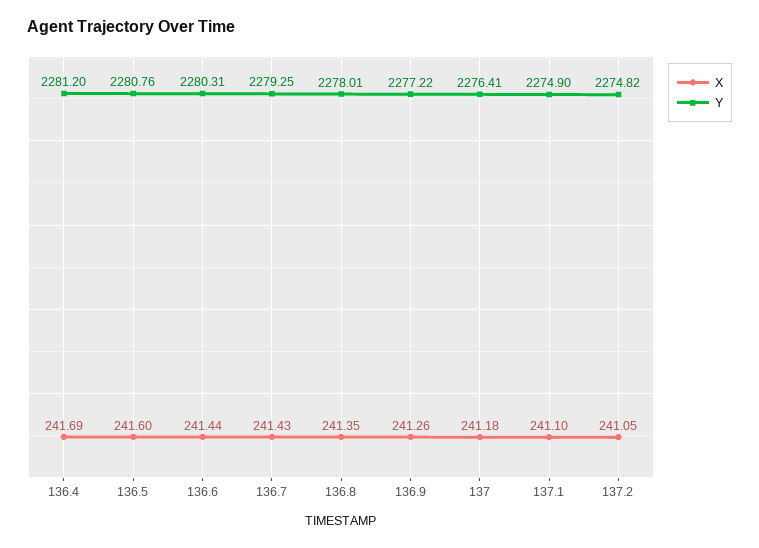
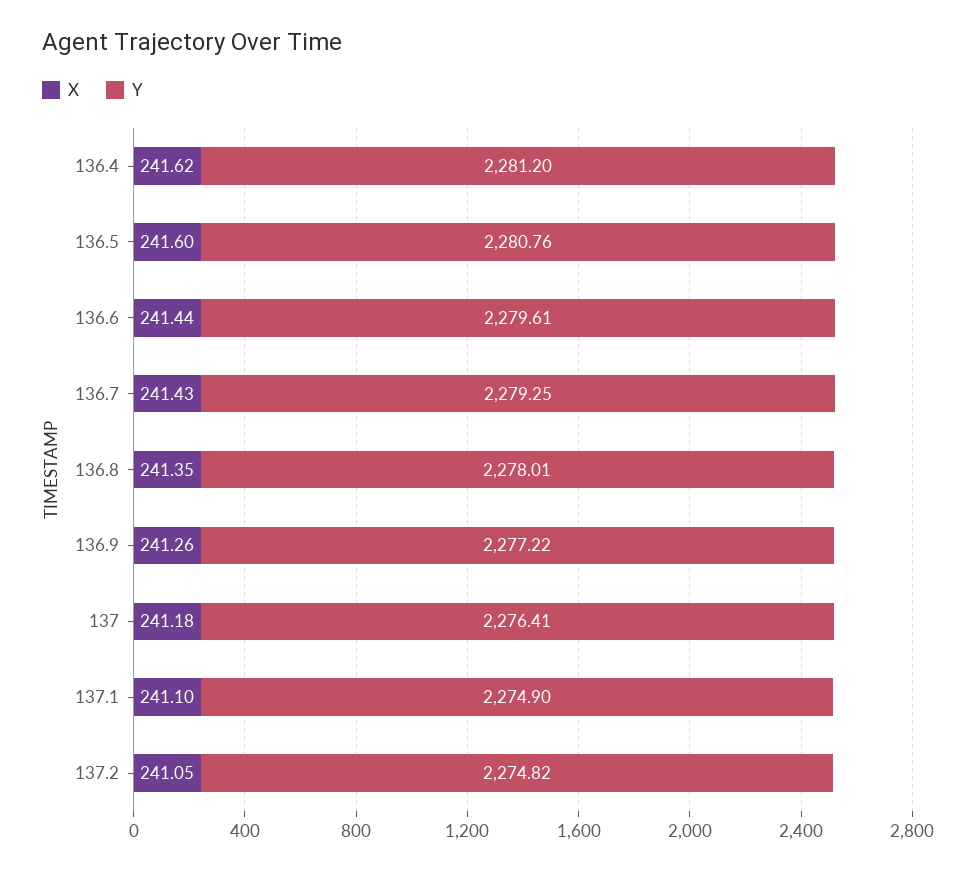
X, 136.4: 241.69 -> 241.62
Y, 136.6: 2280.31 -> 2279.61

